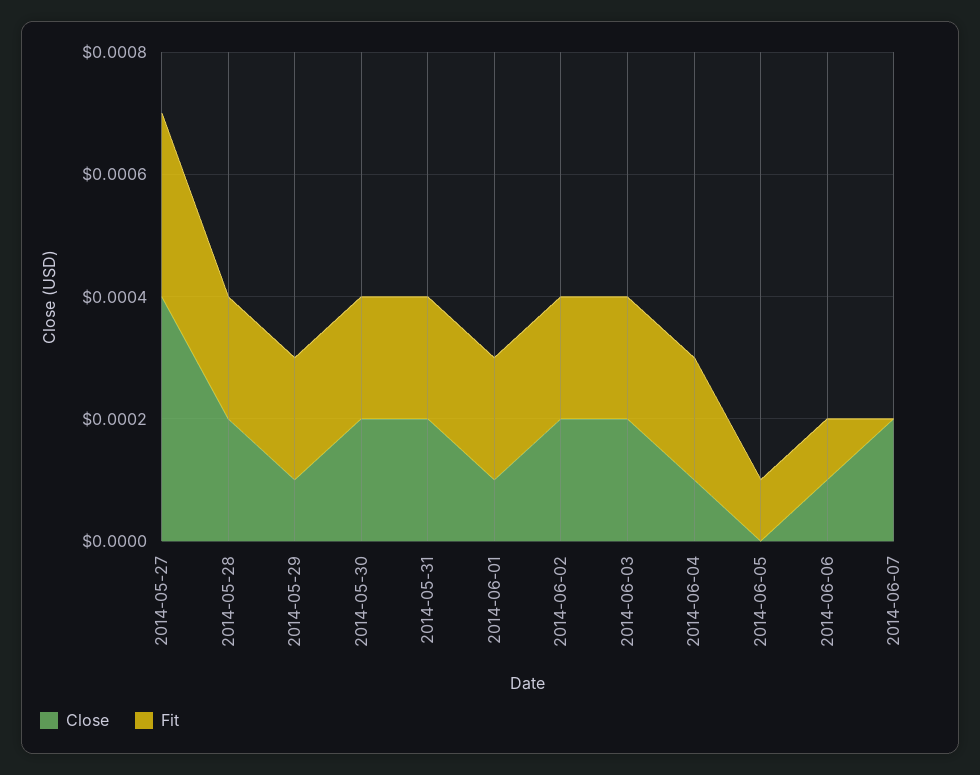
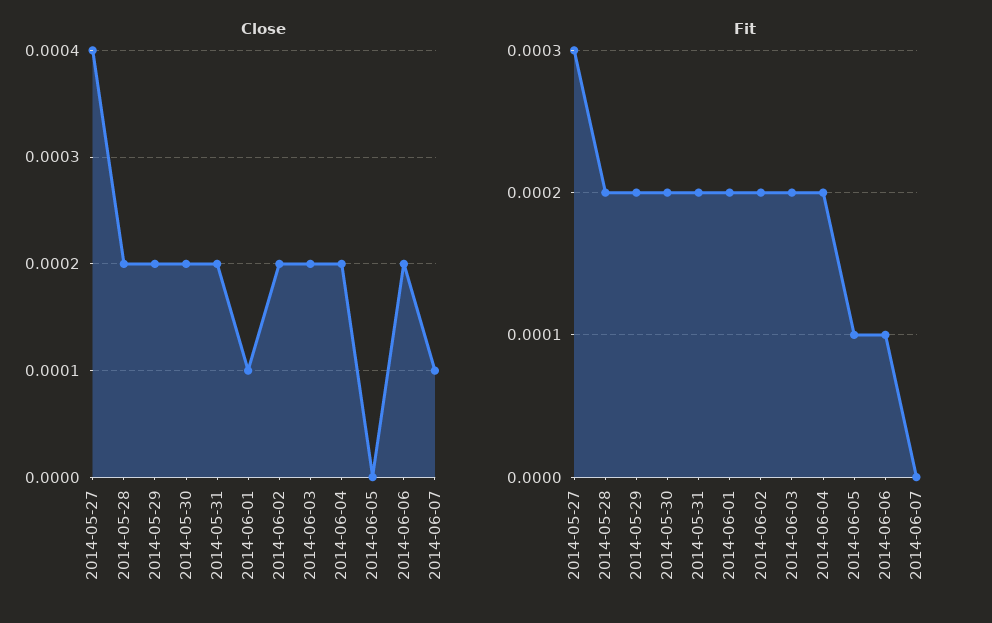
Close, 2014-05-29: 0.0001 -> 0.0002
Close, 2014-06-04: 0.0001 -> 0.0002
Close, 2014-06-06: 0.0001 -> 0.0002
Close, 2014-06-07: 0.0002 -> 0.0001

